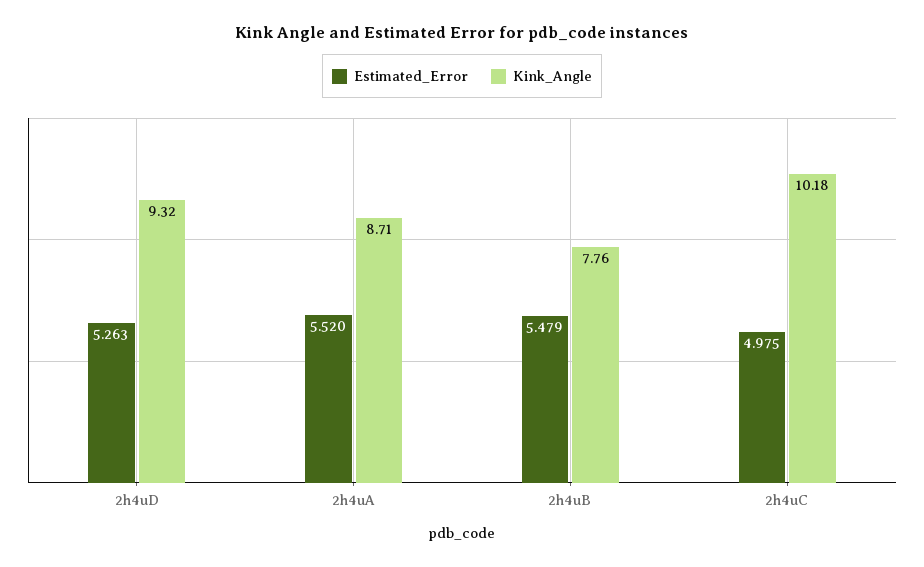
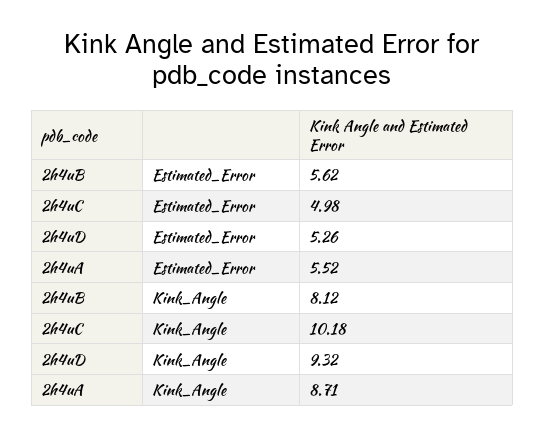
Estimated_Error, 2h4uB: 5.479 -> 5.62
Kink_Angle, 2h4uB: 7.76 -> 8.12

